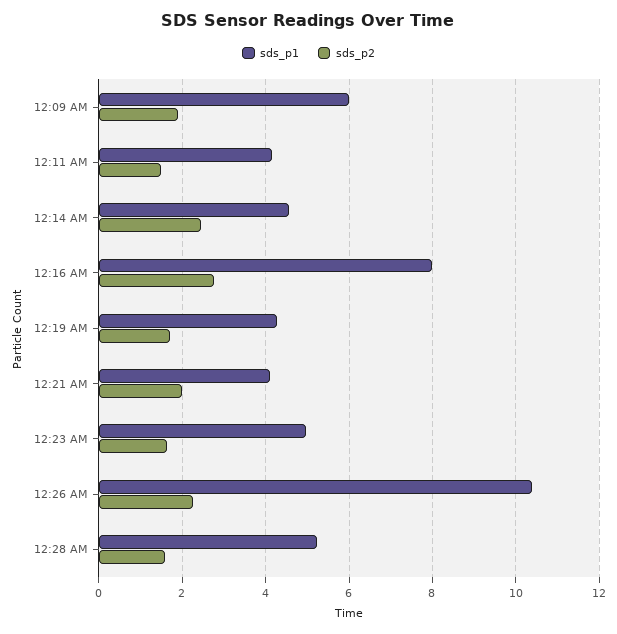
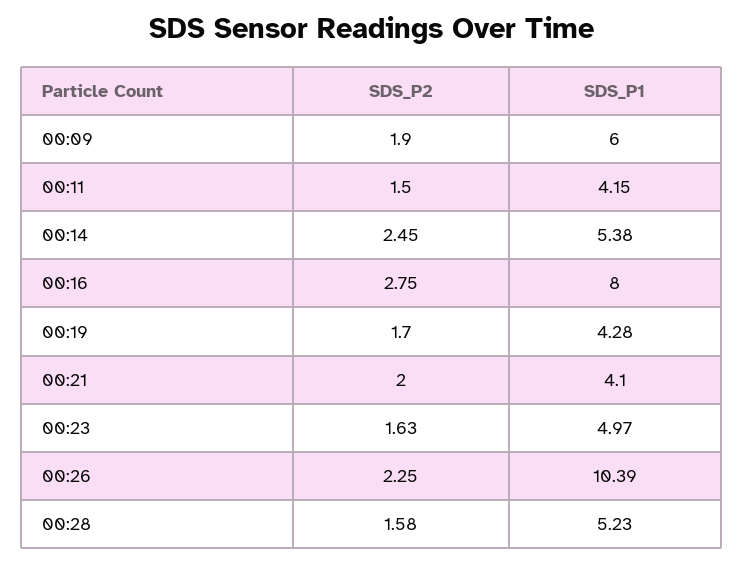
sds_p1, 12:14 AM: 4.6 -> 5.38

